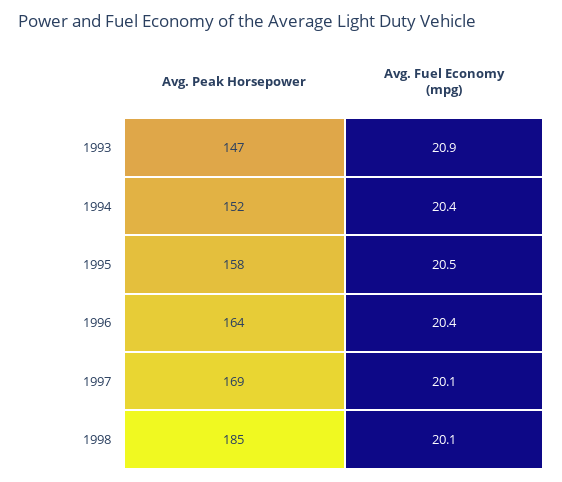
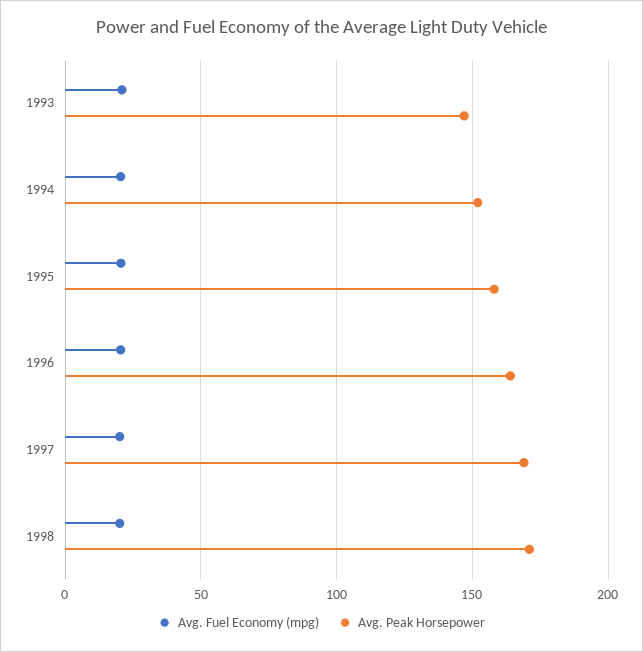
Avg. Peak Horsepower, 1998: 185 -> 170

